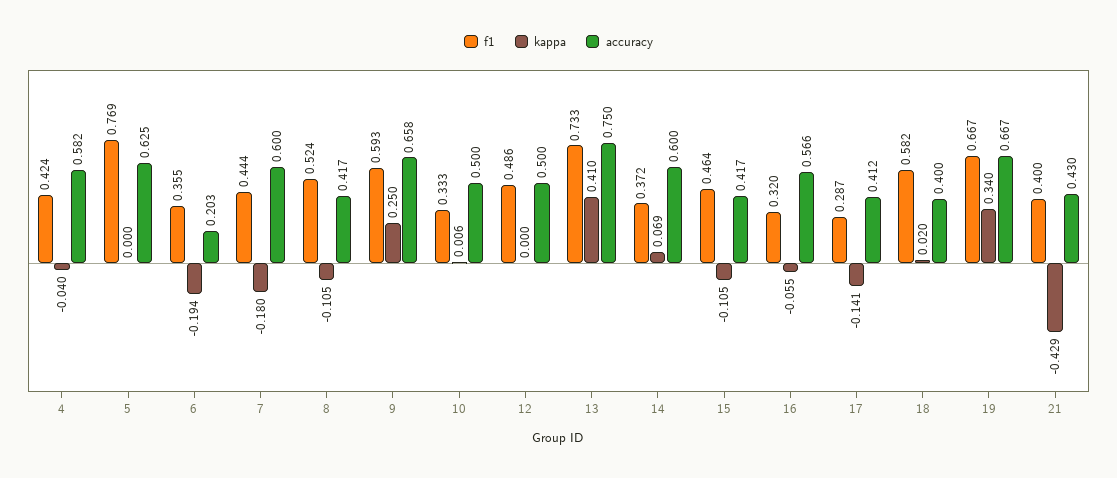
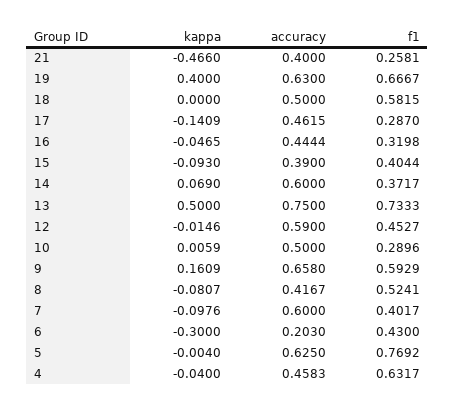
f1, 4: 0.424 -> 0.6317
accuracy, 4: 0.582 -> 0.4583
kappa, 5: 0 -> -0.004
f1, 6: 0.355 -> 0.43
kappa, 6: -0.194 -> -0.3
f1, 7: 0.444 -> 0.4017
kappa, 7: -0.18 -> -0.0976
kappa, 8: -0.105 -> -0.0807
kappa, 9: 0.25 -> 0.1609
f1, 10: 0.333 -> 0.2896
f1, 12: 0.486 -> 0.4527
kappa, 12: 0 -> -0.0146
accuracy, 12: 0.5 -> 0.59
kappa, 13: 0.41 -> 0.5
f1, 15: 0.464 -> 0.4044
kappa, 15: -0.105 -> -0.093
accuracy, 15: 0.417 -> 0.39
kappa, 16: -0.055 -> -0.0465
accuracy, 16: 0.566 -> 0.4444
accuracy, 17: 0.412 -> 0.4615
kappa, 18: 0.02 -> 0
accuracy, 18: 0.4 -> 0.5
kappa, 19: 0.34 -> 0.4
accuracy, 19: 0.667 -> 0.63
f1, 21: 0.4 -> 0.2581
kappa, 21: -0.429 -> -0.466
accuracy, 21: 0.43 -> 0.4

